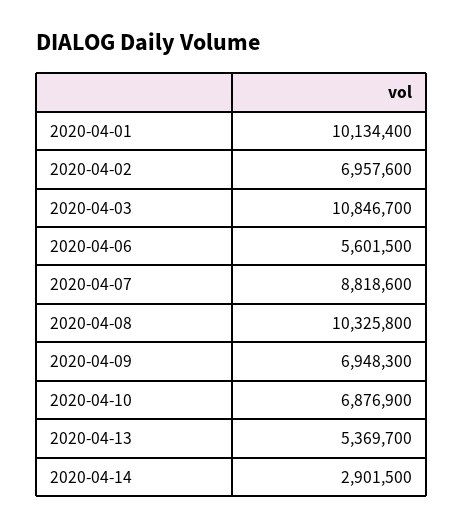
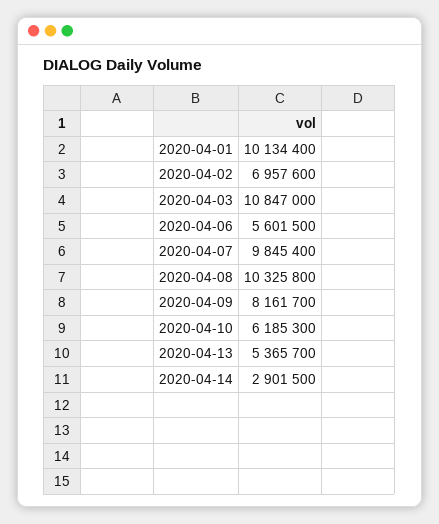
2020-04-03: 10846700 -> 10847000
2020-04-07: 8818600 -> 9845400
2020-04-09: 6948300 -> 8161700
2020-04-10: 6876900 -> 6185300
2020-04-13: 5369700 -> 5365700

